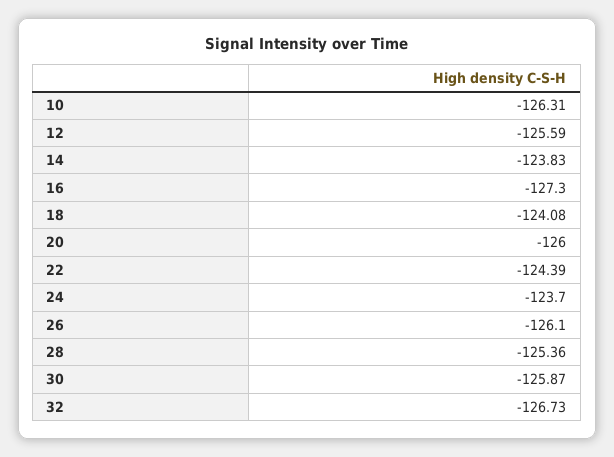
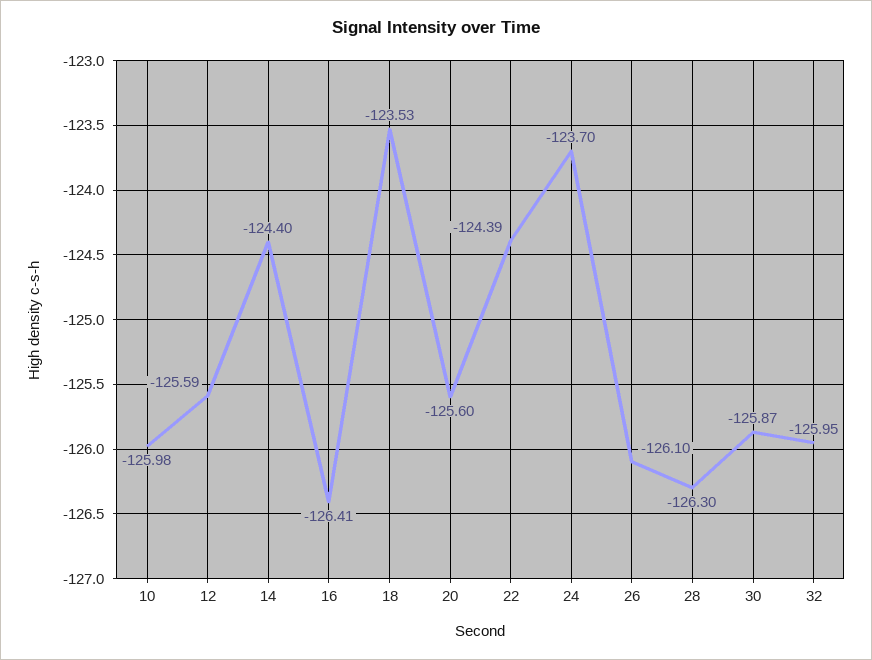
10: -126.31 -> -125.98
14: -123.83 -> -124.4
16: -127.3 -> -126.41
18: -124.08 -> -123.53
20: -126 -> -125.6
28: -125.36 -> -126.3
32: -126.73 -> -125.95

